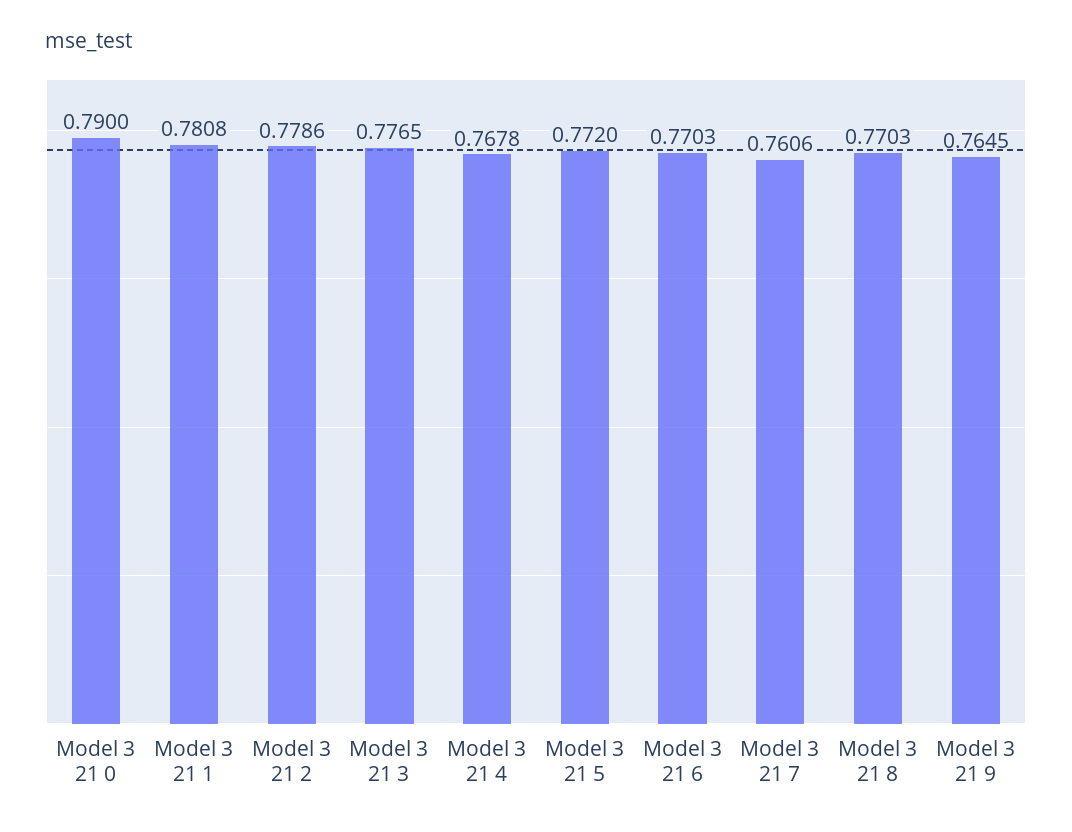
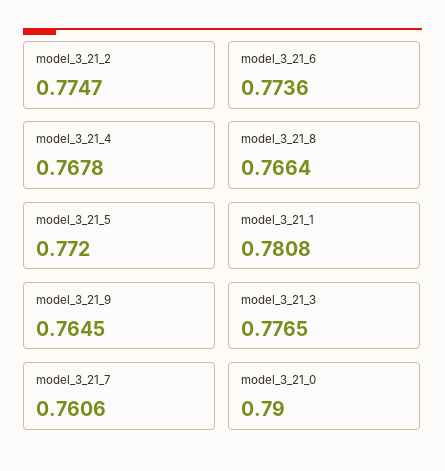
Model 3 21 2: 0.7786 -> 0.7747
Model 3 21 6: 0.7703 -> 0.7736
Model 3 21 8: 0.7703 -> 0.7664

